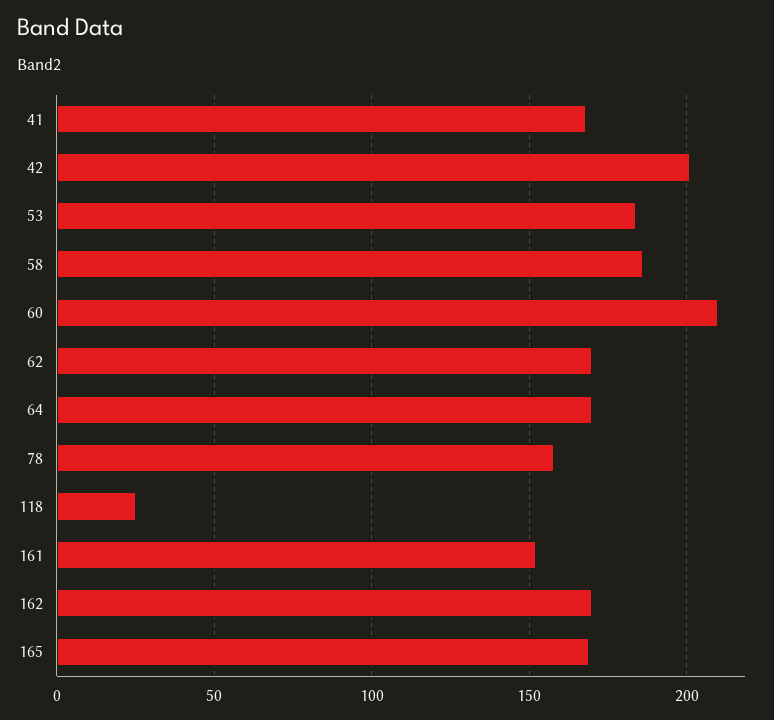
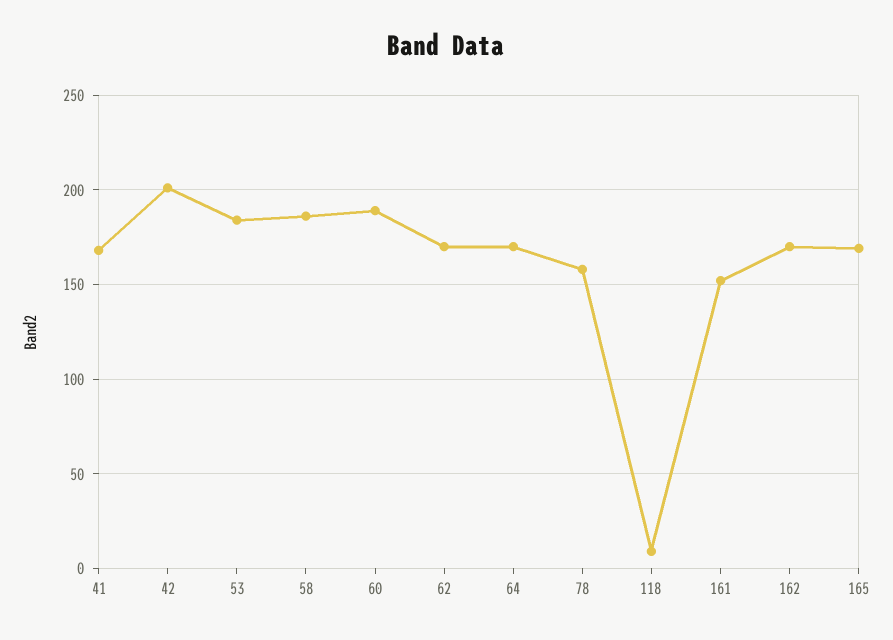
60: 210 -> 190
118: 25 -> 10

